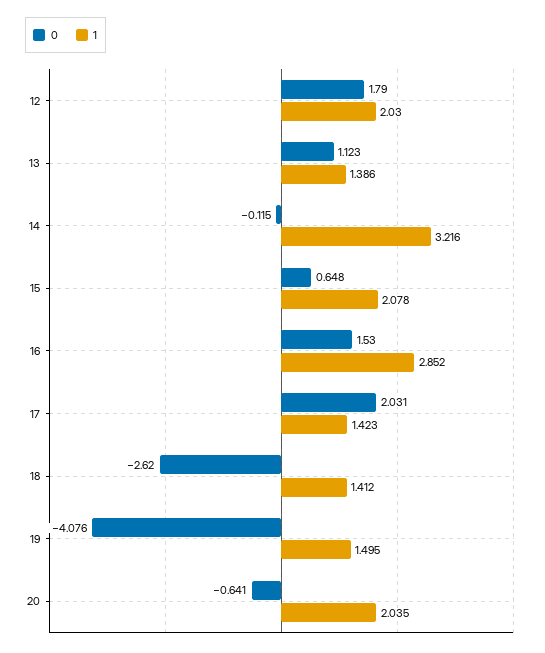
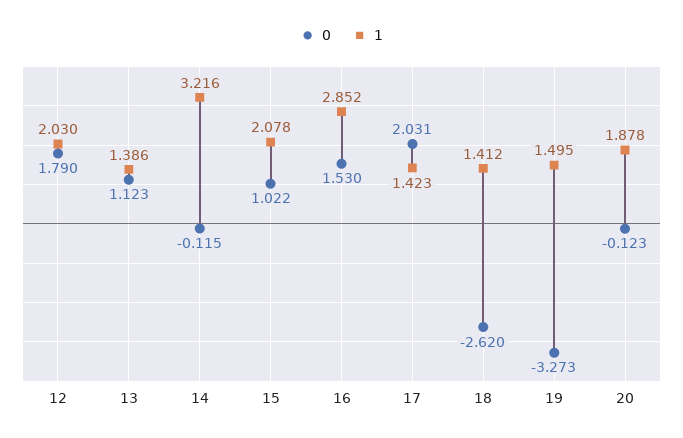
0, 15: 0.648 -> 1.022
0, 19: -4.076 -> -3.273
0, 20: -0.641 -> -0.123
1, 20: 2.035 -> 1.878

